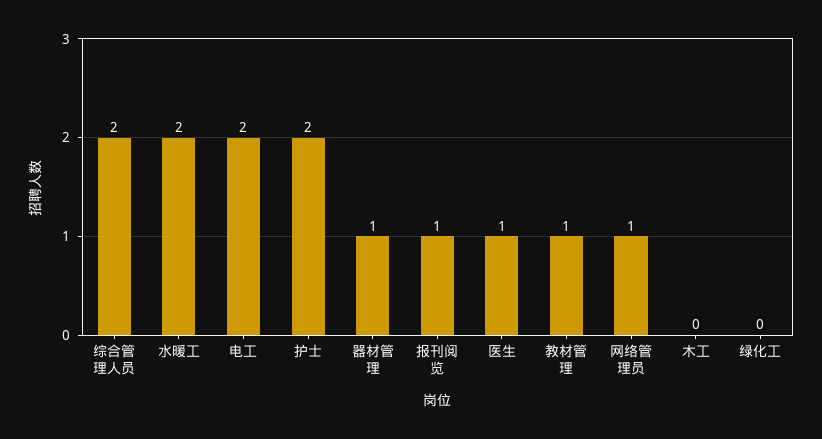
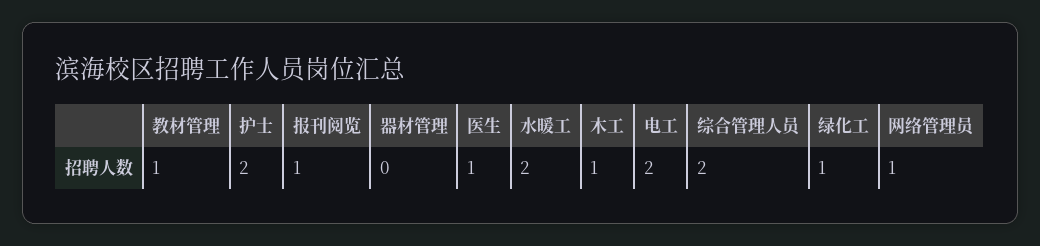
器材管理: 1 -> 0
木工: 0 -> 1
绿化工: 0 -> 1

